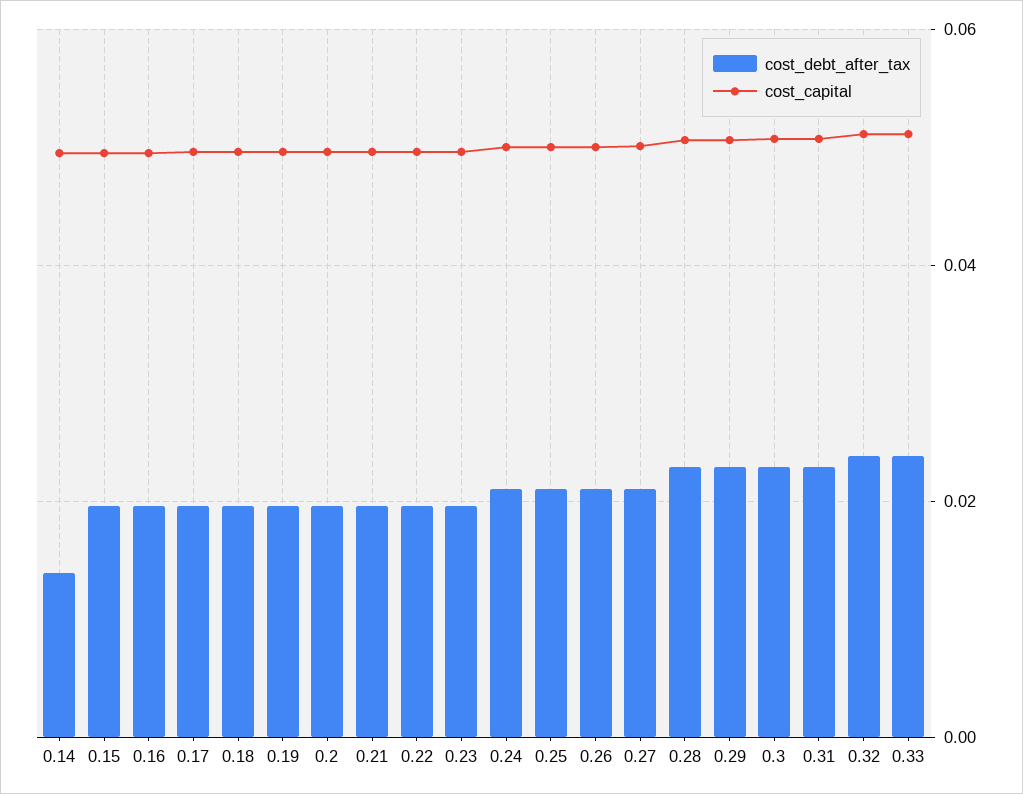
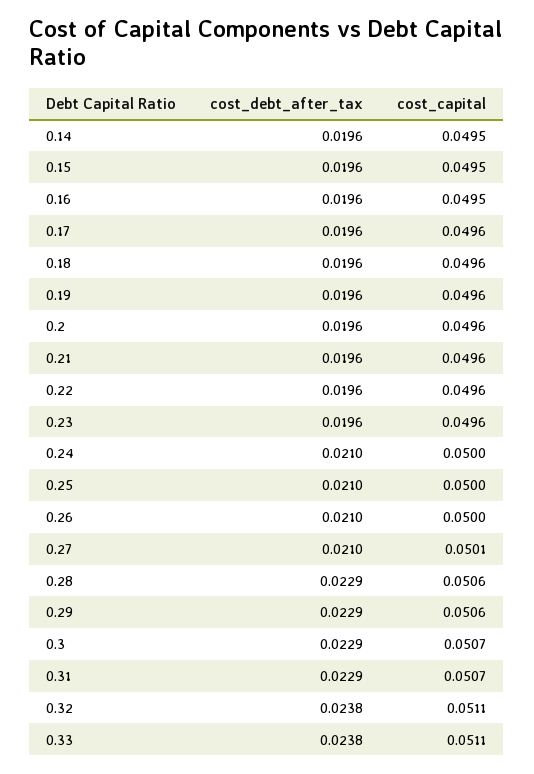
cost_debt_after_tax, 0.14: 0.014 -> 0.0196

